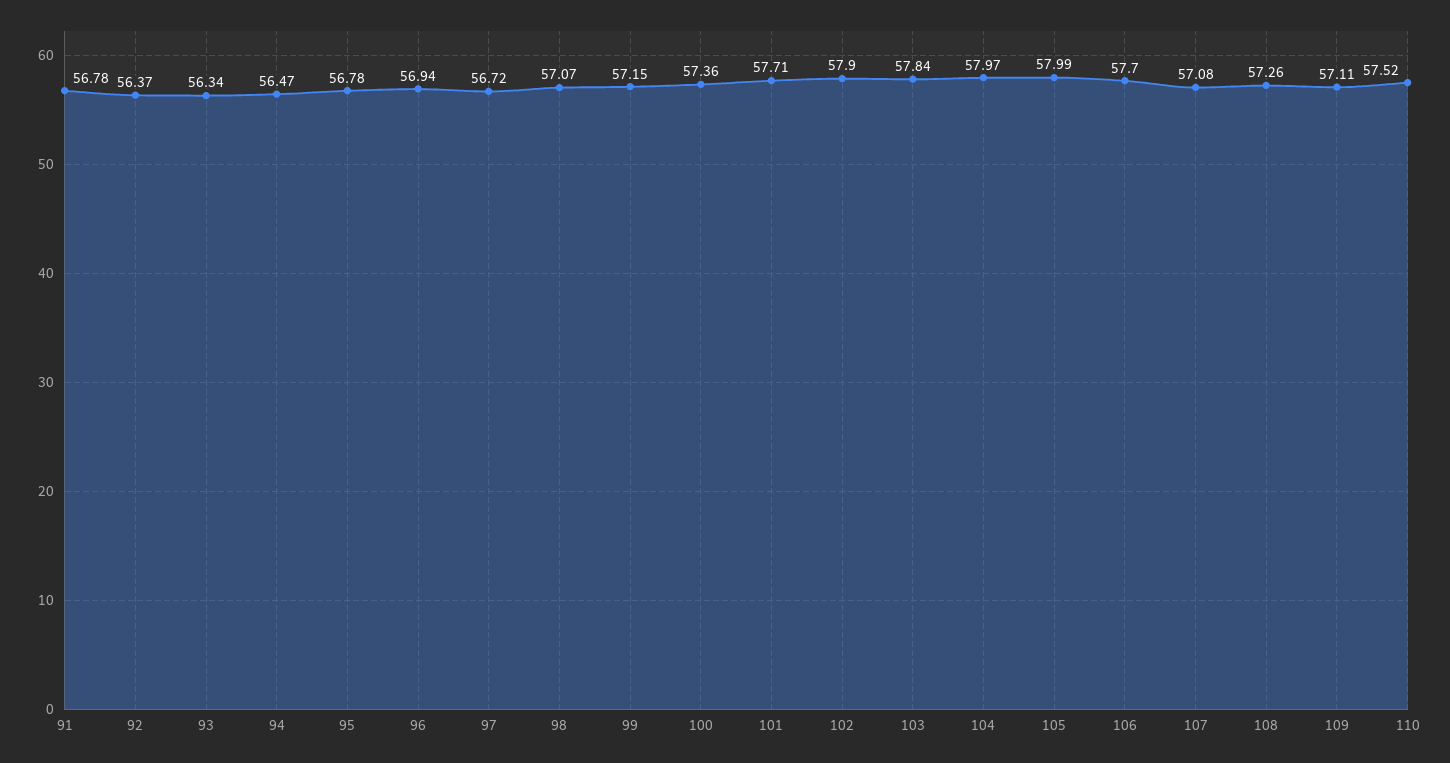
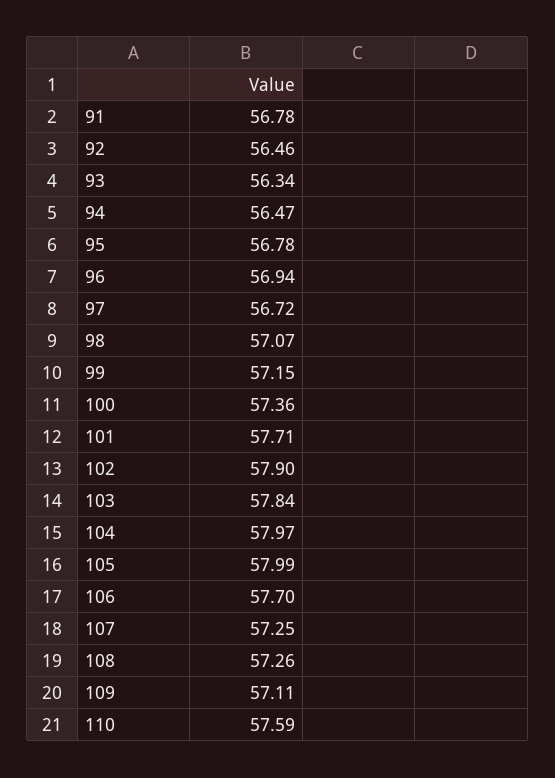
92: 56.37 -> 56.46
107: 57.08 -> 57.25
110: 57.52 -> 57.59

